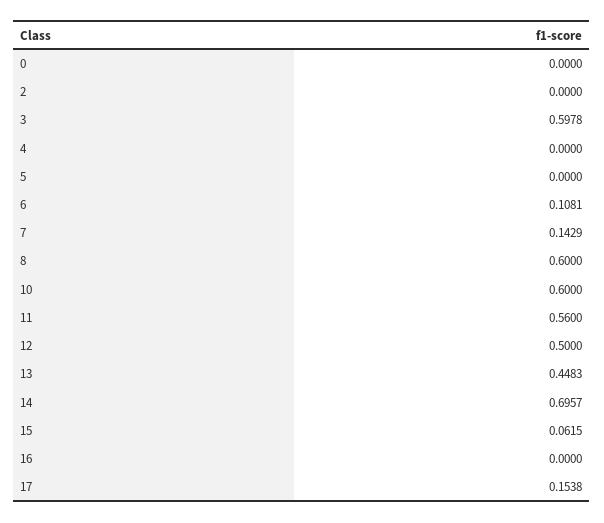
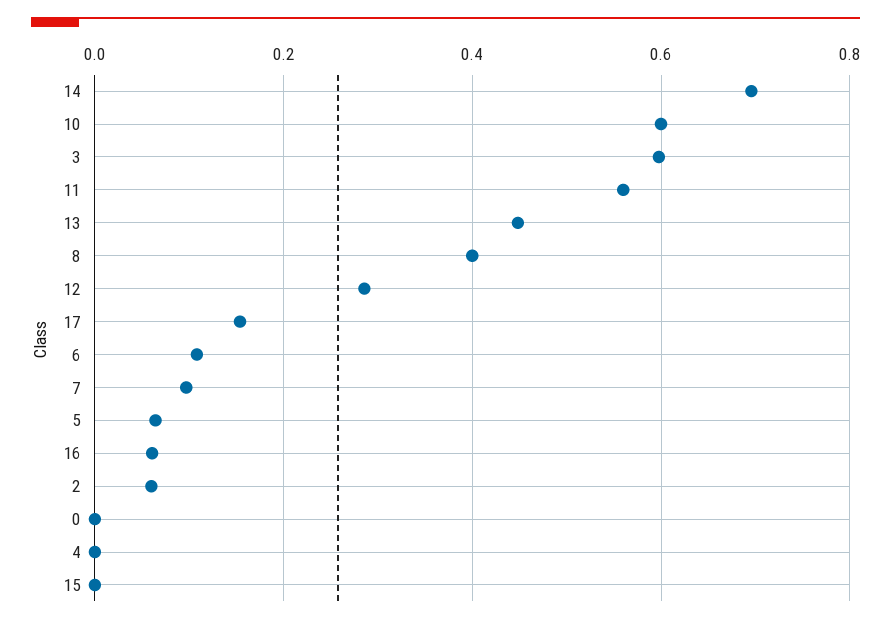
2: 0 -> 0.06
5: 0 -> 0.06
7: 0.1429 -> 0.1
8: 0.6 -> 0.4
12: 0.5 -> 0.28
15: 0.0615 -> 0
16: 0 -> 0.06

